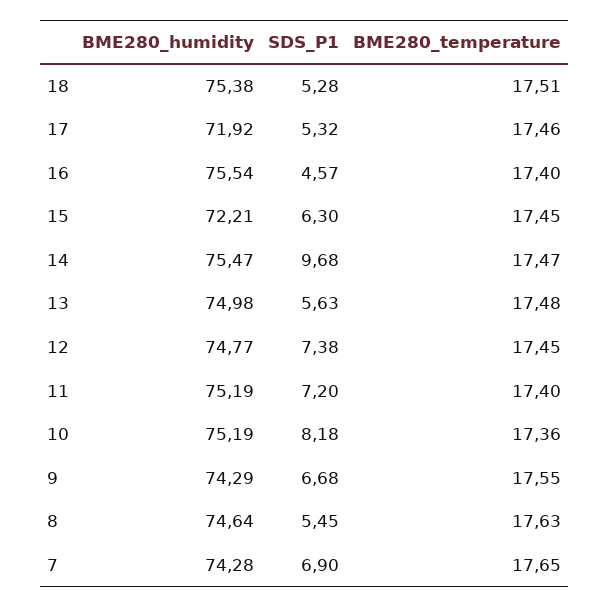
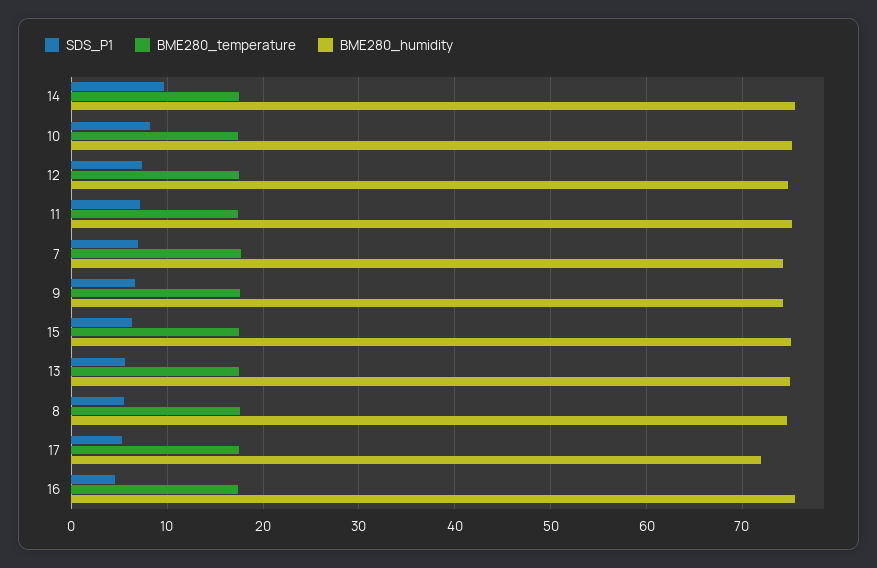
BME280_humidity, 18: 75.38 -> none
SDS_P1, 18: 5.28 -> none
BME280_temperature, 18: 17.51 -> none
BME280_humidity, 15: 72.21 -> 75

